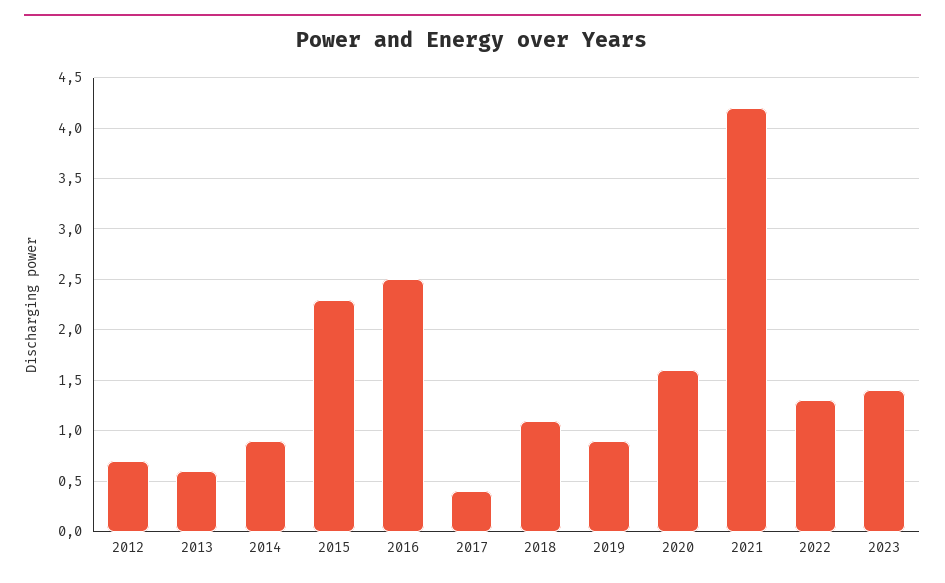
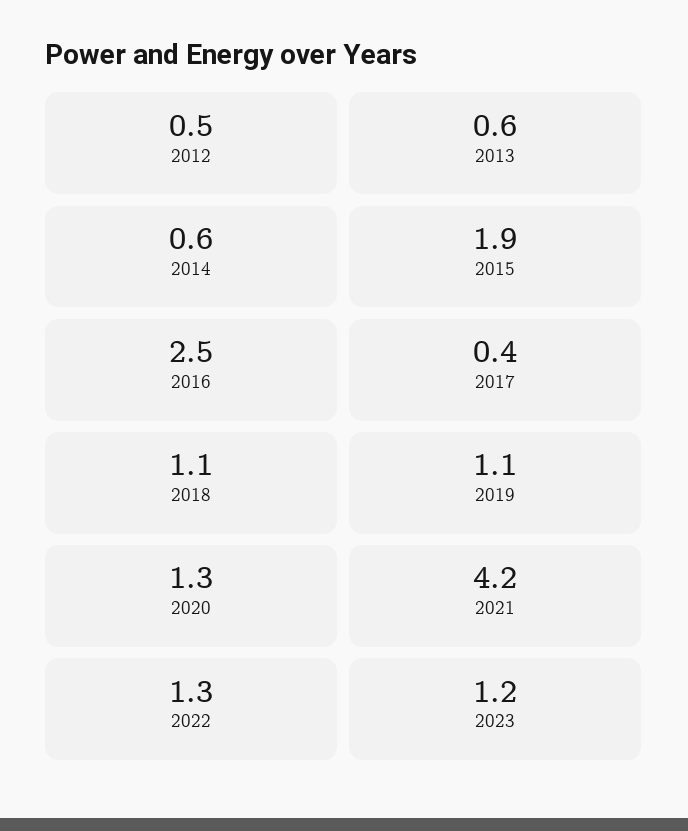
2012: 0.7 -> 0.5
2014: 0.9 -> 0.6
2015: 2.3 -> 1.9
2019: 0.9 -> 1.1
2020: 1.6 -> 1.3
2023: 1.4 -> 1.2

